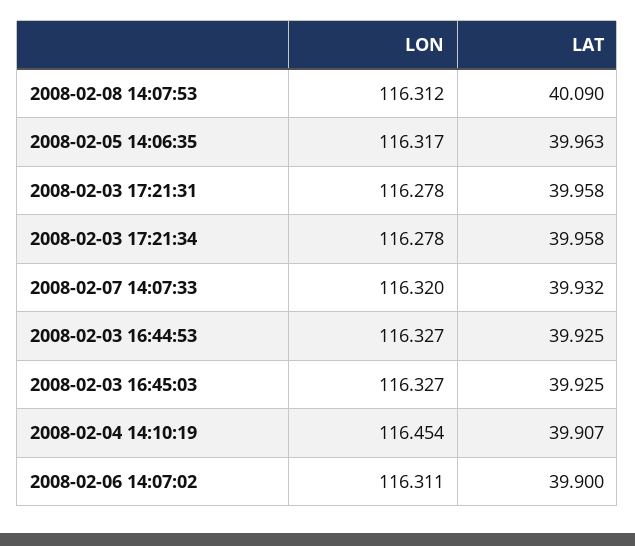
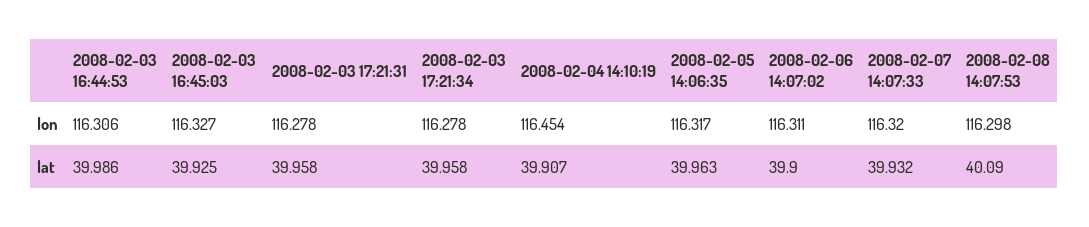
LON, 2008-02-08 14:07:53: 116.312 -> 116.298
LON, 2008-02-03 16:44:53: 116.327 -> 116.306
LAT, 2008-02-03 16:44:53: 39.925 -> 39.986

